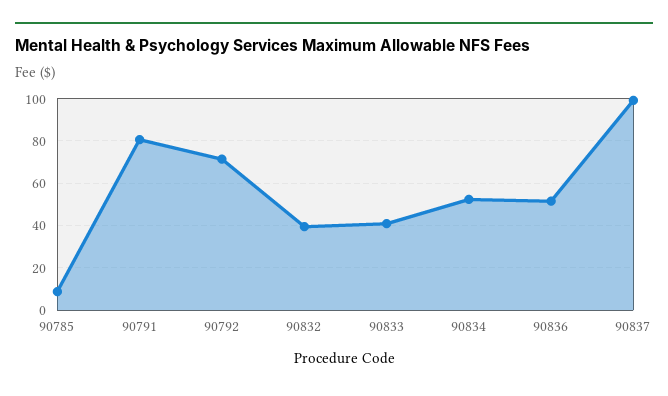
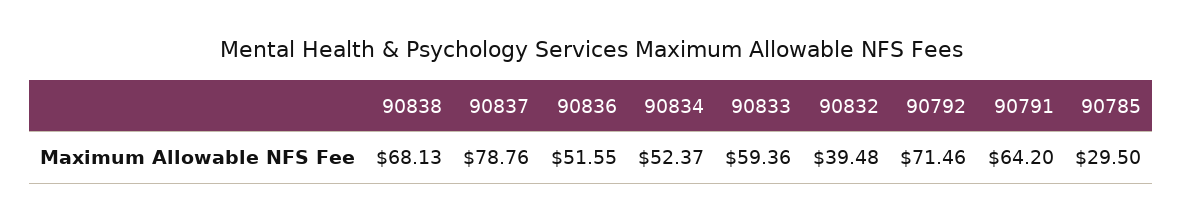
90785: 10 -> 29.5
90791: 80 -> 64.2
90833: 40 -> 59.36
90837: 100 -> 78.76
90838: none -> 68.13

